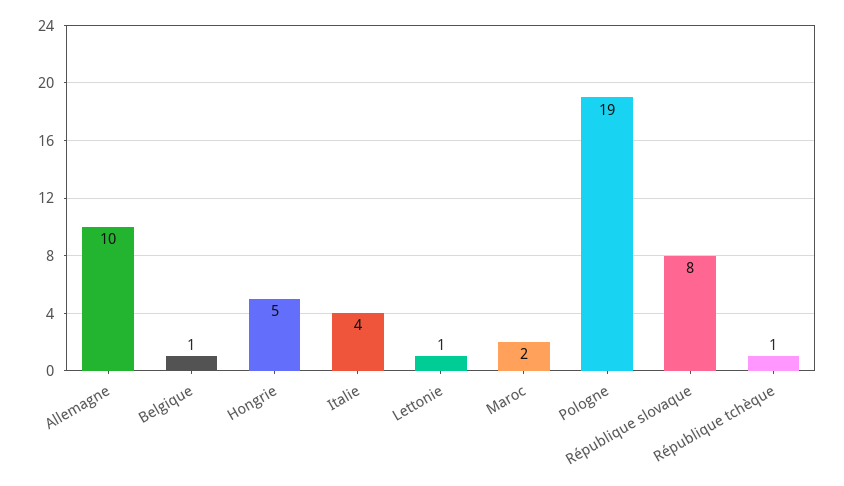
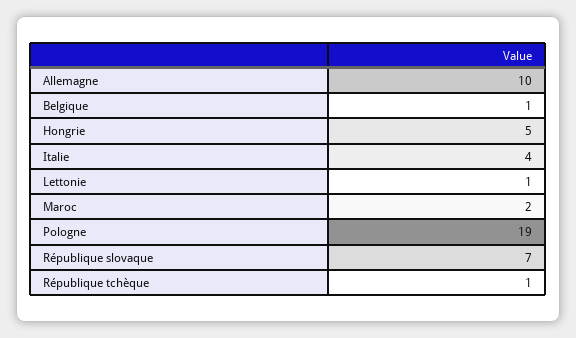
République slovaque: 8 -> 7

